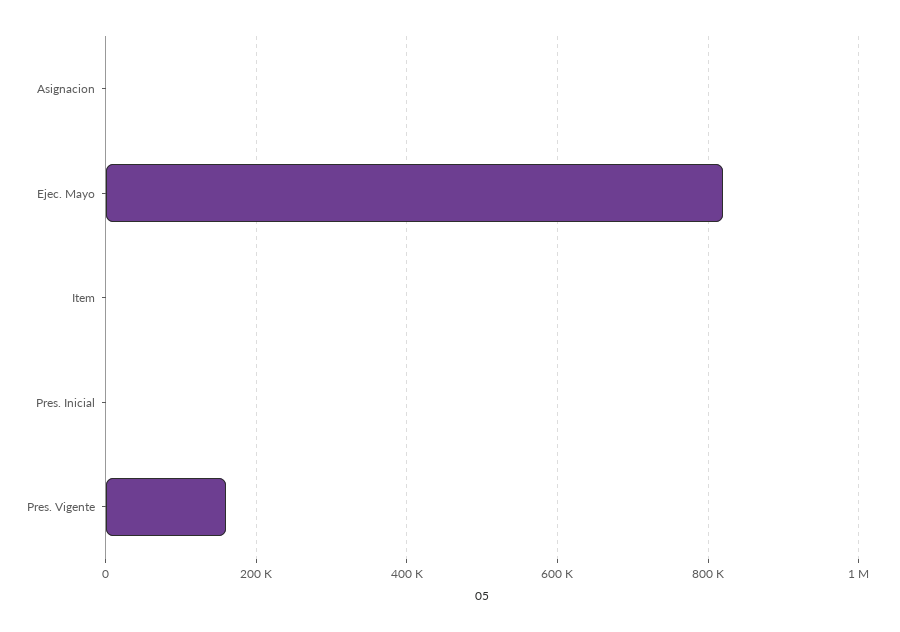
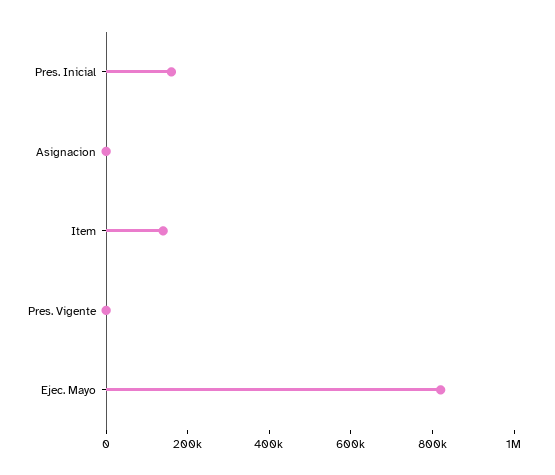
Item: 0 -> 150000
Pres. Inicial: 0 -> 150000
Pres. Vigente: 160000 -> 0

